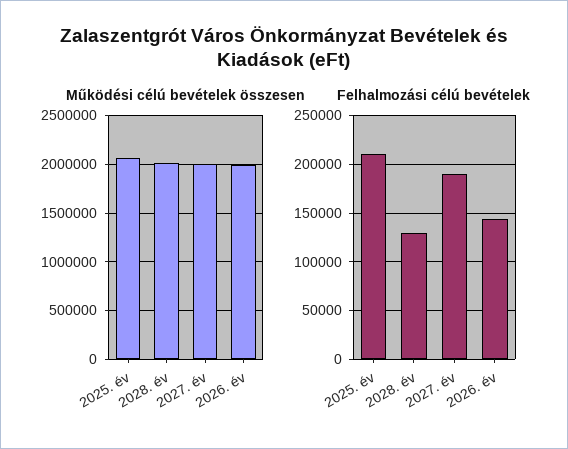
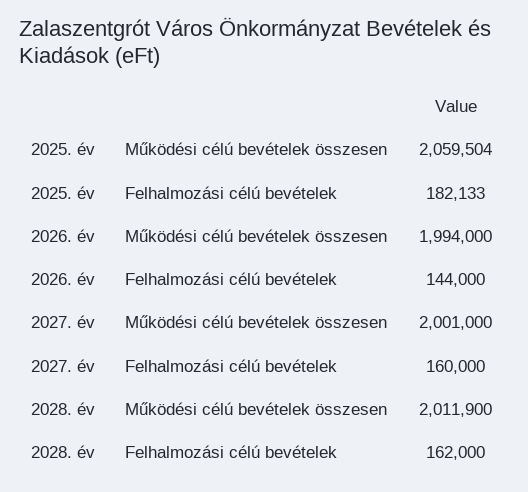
Felhalmozási célú bevételek, 2025. év: 210000 -> 182133
Felhalmozási célú bevételek, 2028. év: 130000 -> 162000
Felhalmozási célú bevételek, 2027. év: 190000 -> 160000

